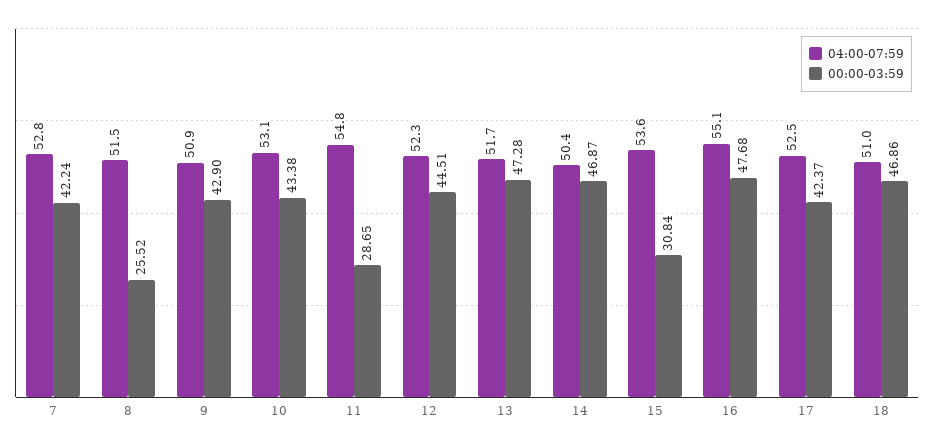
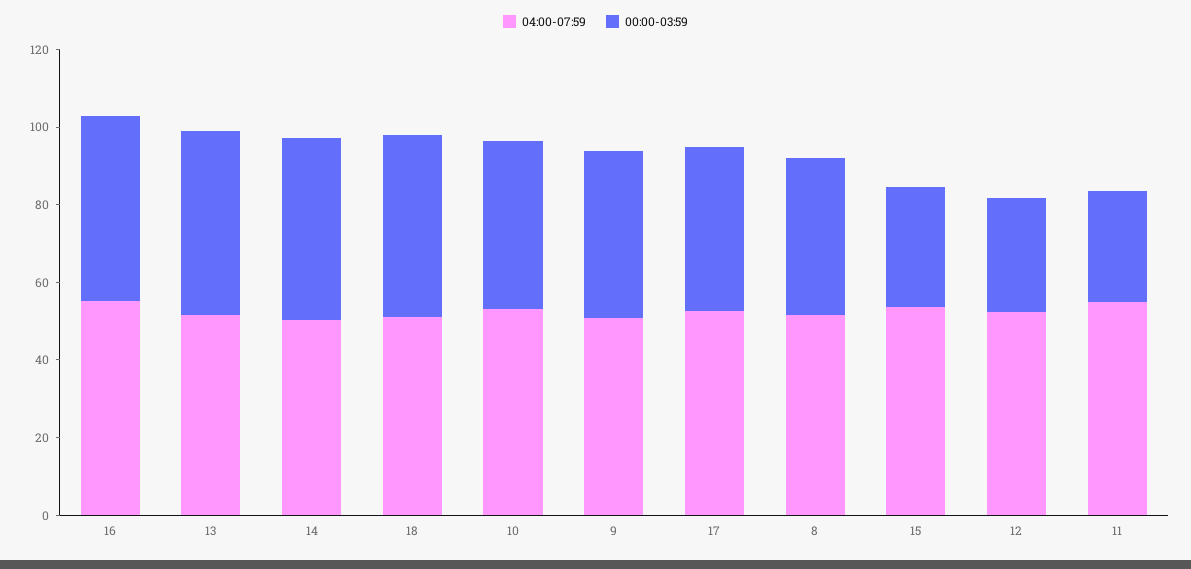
04:00-07:59, 7: 52.8 -> none
00:00-03:59, 7: 42.24 -> none
00:00-03:59, 8: 25.52 -> 40
00:00-03:59, 12: 44.51 -> 30

